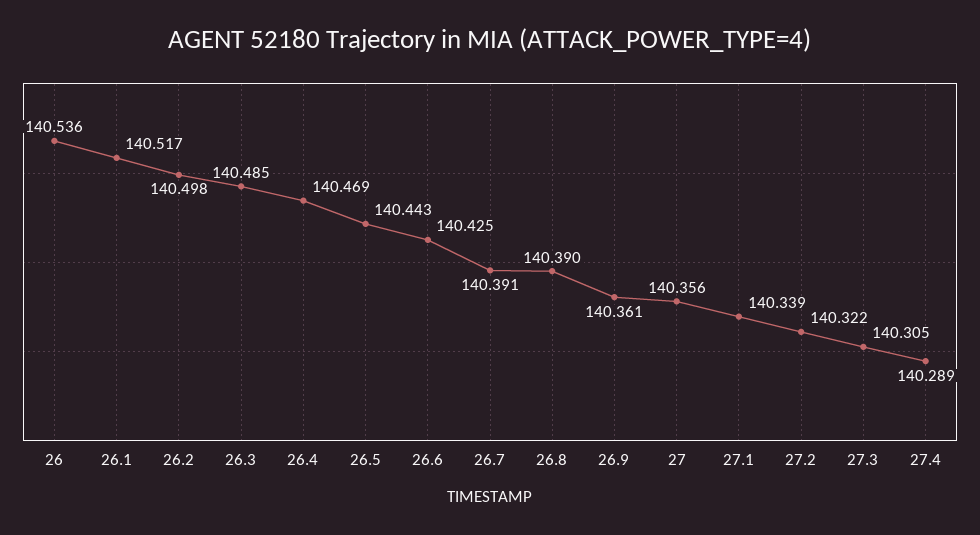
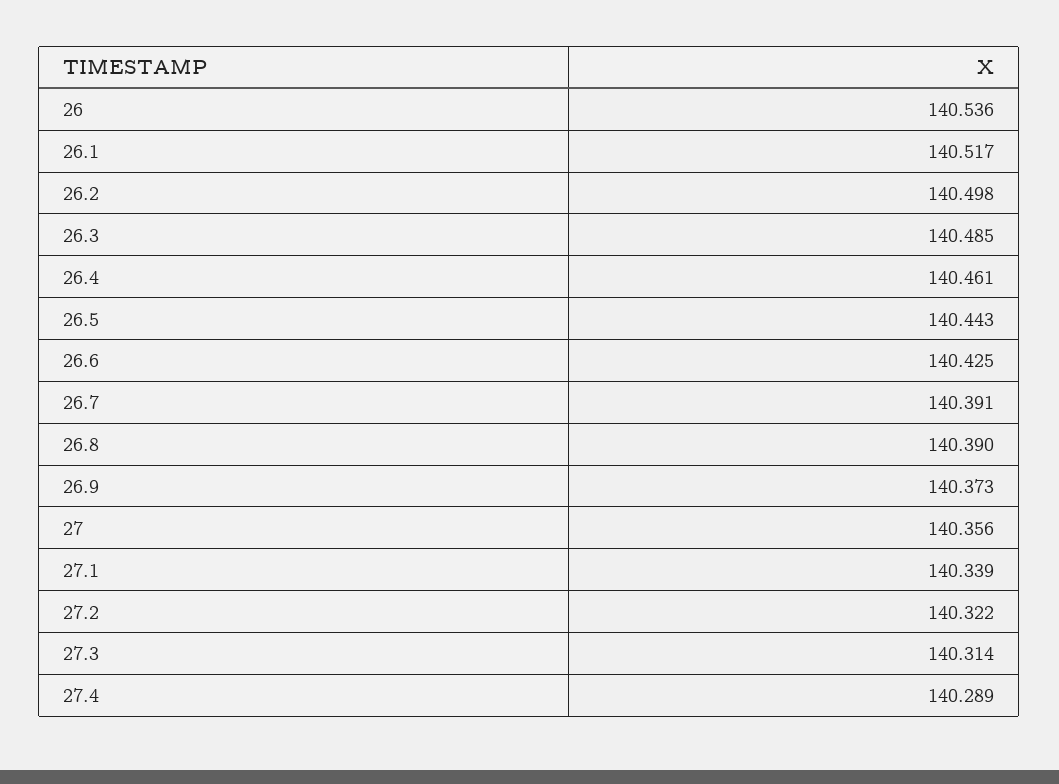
26.4: 140.469 -> 140.461
26.9: 140.361 -> 140.373
27.3: 140.305 -> 140.314

